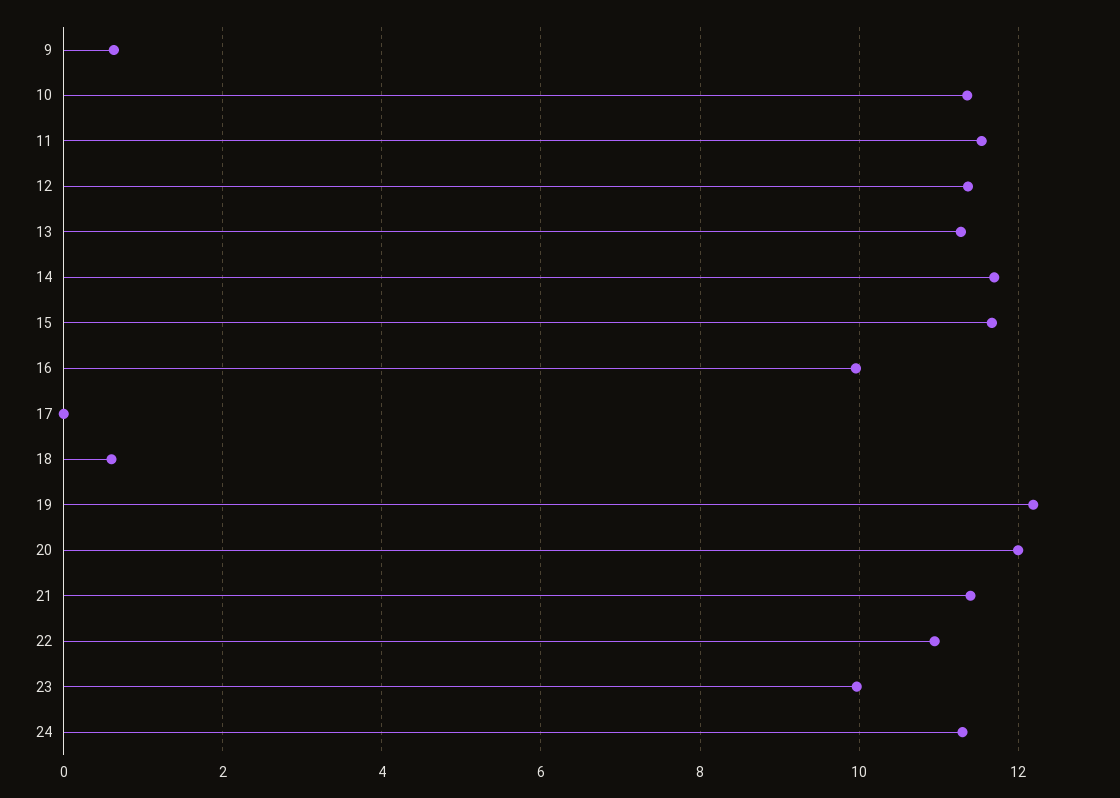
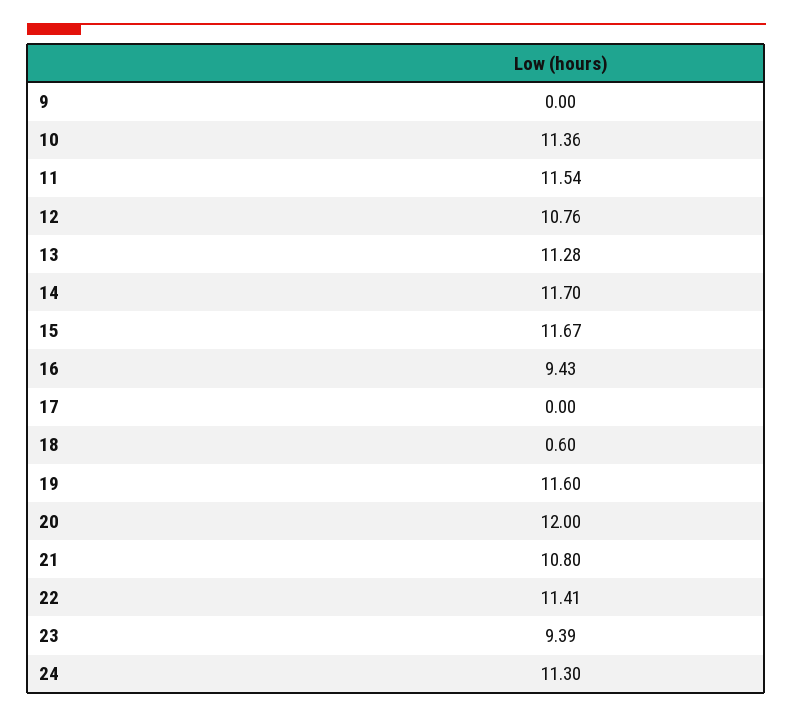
9: 0.6 -> 0
12: 11.4 -> 10.76
16: 10 -> 9.43
19: 12.2 -> 11.6
21: 11.4 -> 10.8
22: 11 -> 11.41
23: 10 -> 9.39

